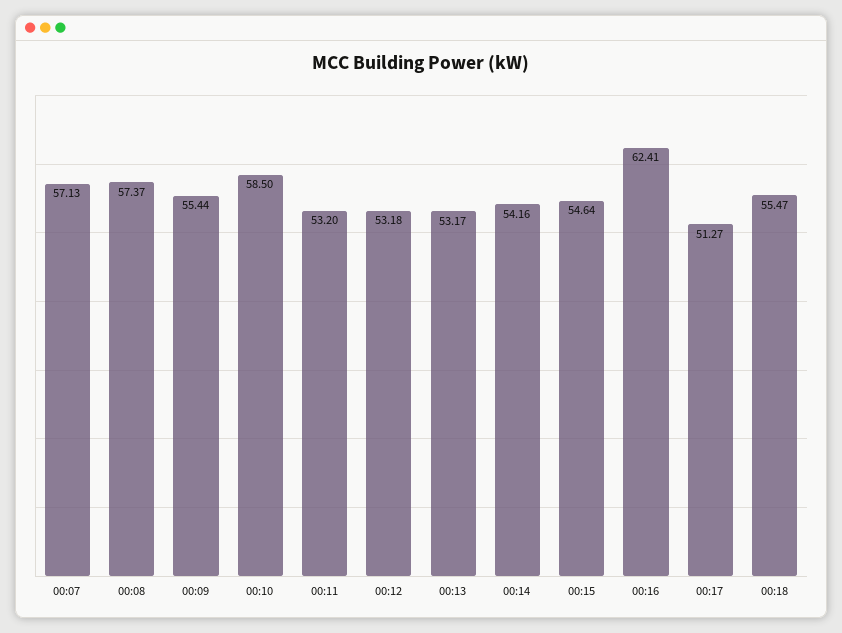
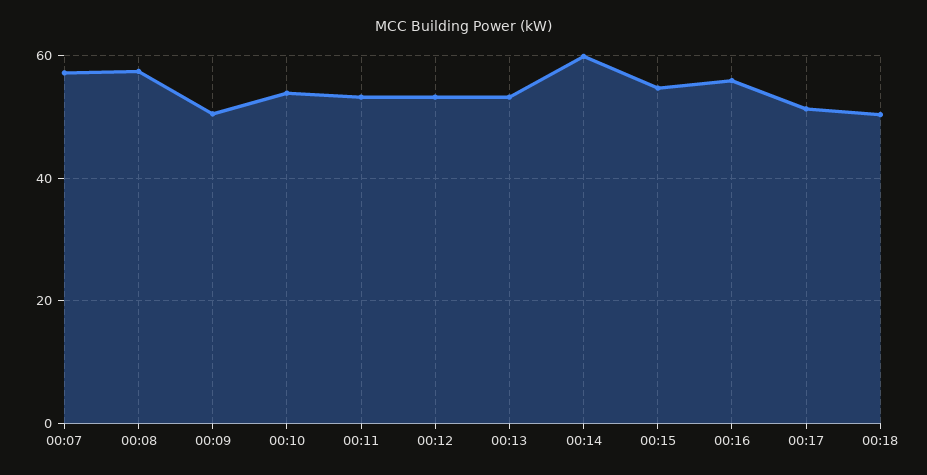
00:09: 55.44 -> 50
00:10: 58.5 -> 54
00:14: 54.16 -> 60
00:16: 62.41 -> 56
00:18: 55.47 -> 50

